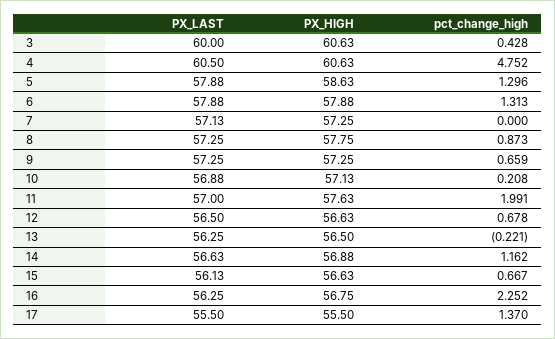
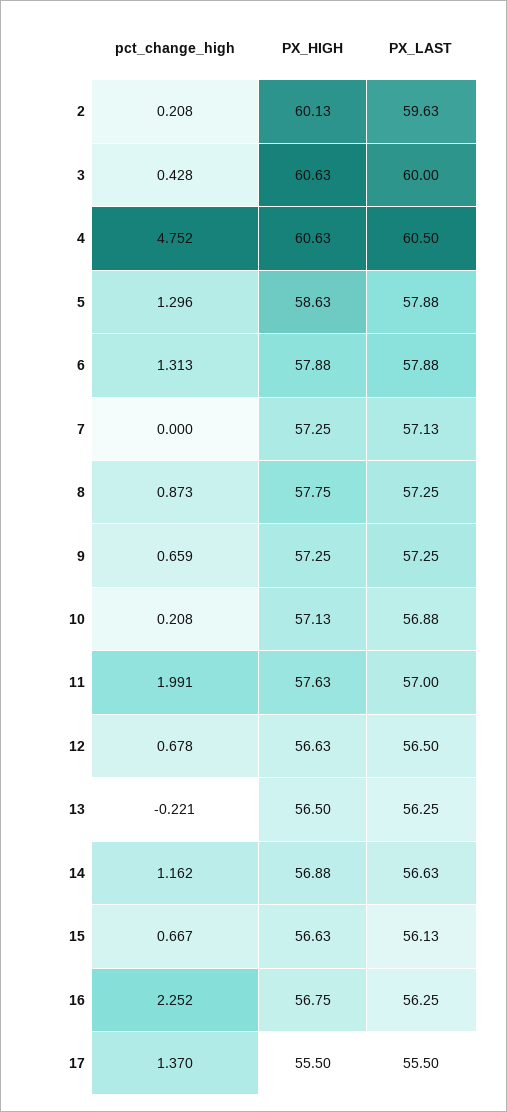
pct_change_high, 2: none -> 0.208
PX_HIGH, 2: none -> 60.13
PX_LAST, 2: none -> 59.63

